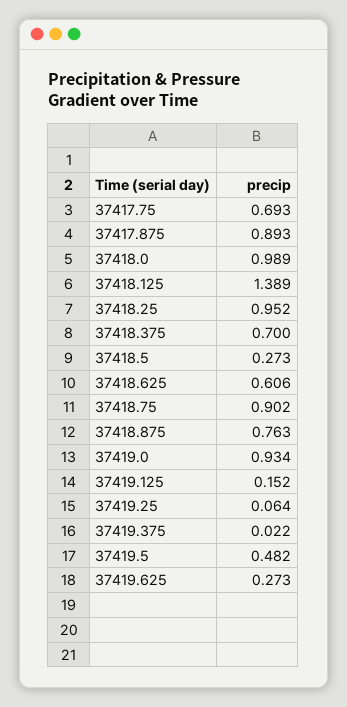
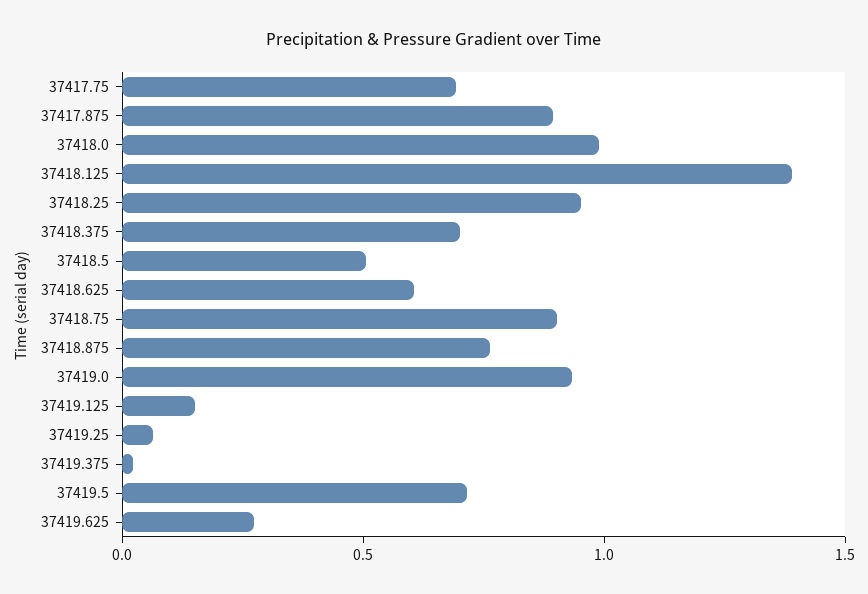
37418.5: 0.273 -> 0.5
37419.5: 0.482 -> 0.7

